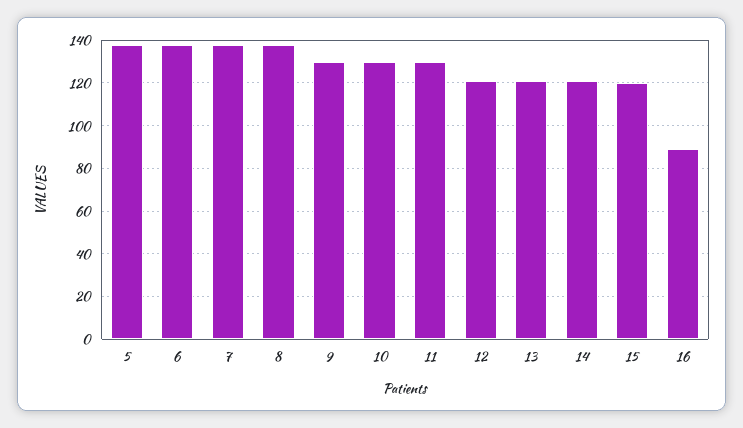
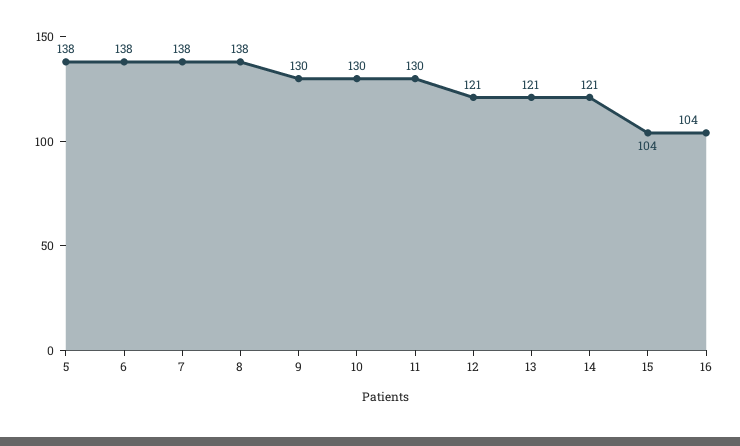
15: 120 -> 104
16: 90 -> 104

